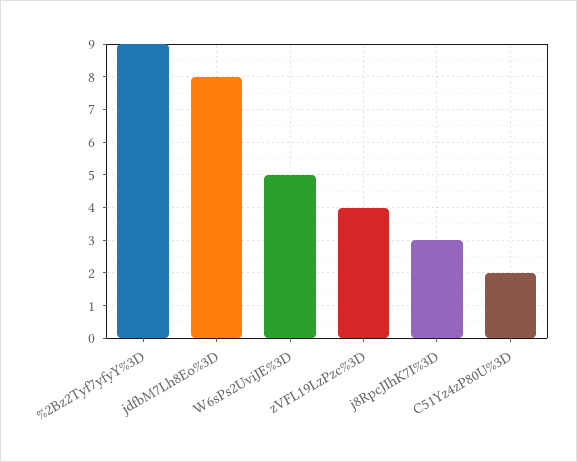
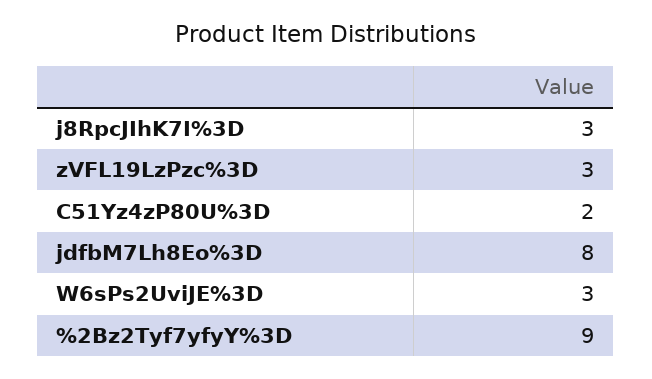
W6sPs2UviJE%3D: 5 -> 3
zVFL19LzPzc%3D: 4 -> 3

